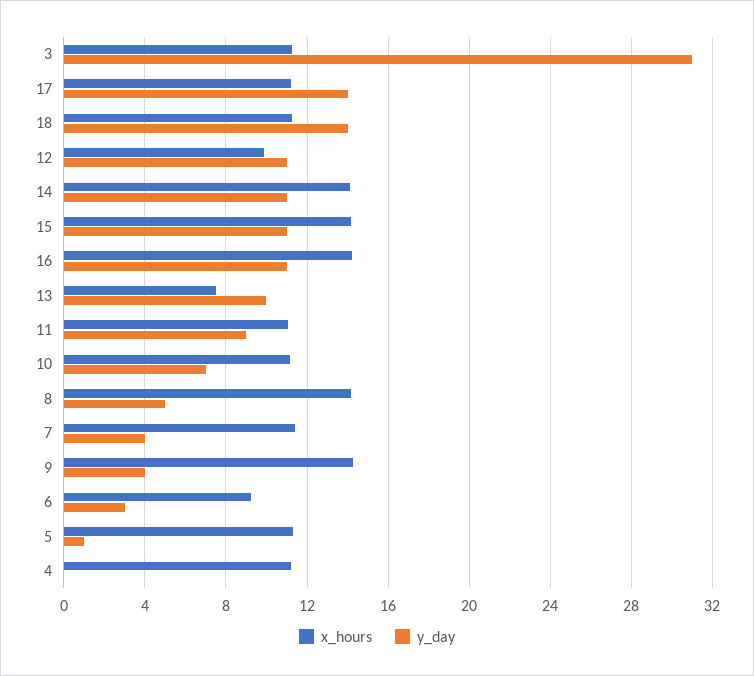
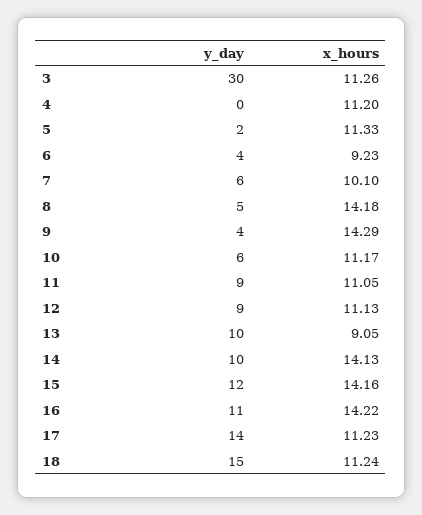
y_day, 3: 31 -> 30
y_day, 18: 14 -> 15
x_hours, 12: 10 -> 11.13
y_day, 12: 11 -> 9
y_day, 14: 11 -> 10
y_day, 15: 11 -> 12
x_hours, 13: 7.5 -> 9.05
y_day, 10: 7 -> 6
x_hours, 7: 11.5 -> 10.1
y_day, 7: 4 -> 6
y_day, 6: 3 -> 4
y_day, 5: 1 -> 2

